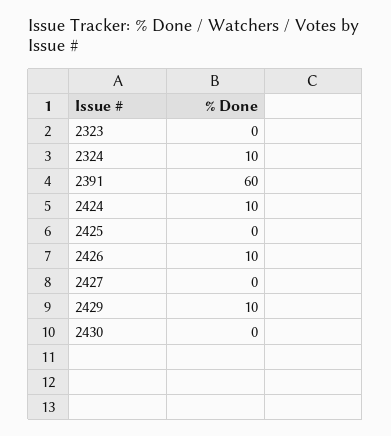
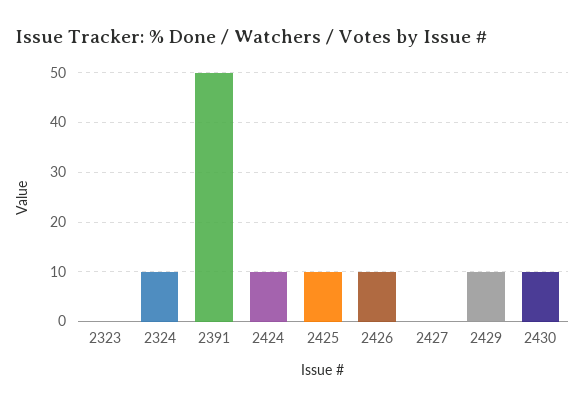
2391: 60 -> 50
2425: 0 -> 10
2430: 0 -> 10

